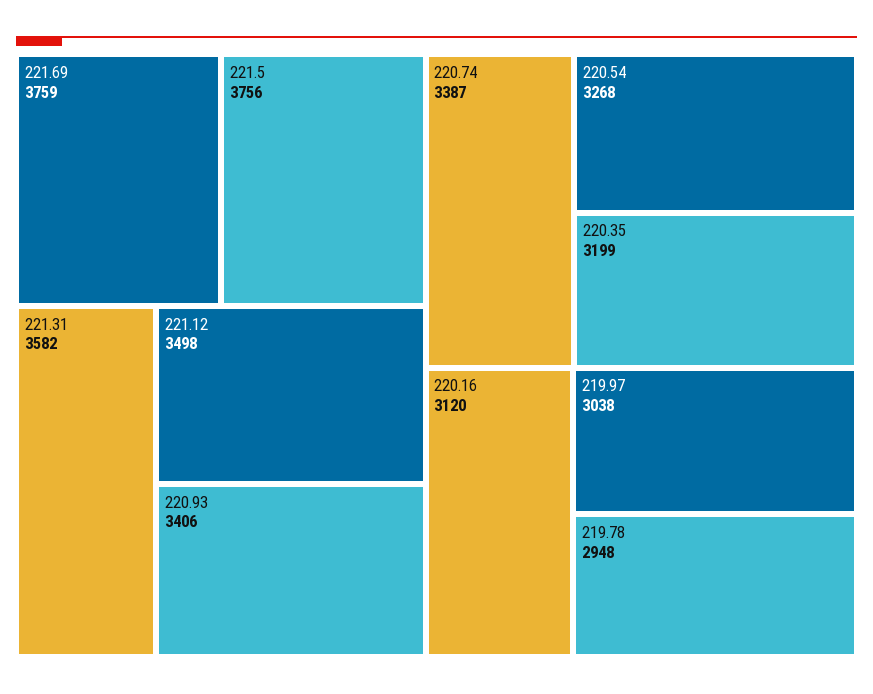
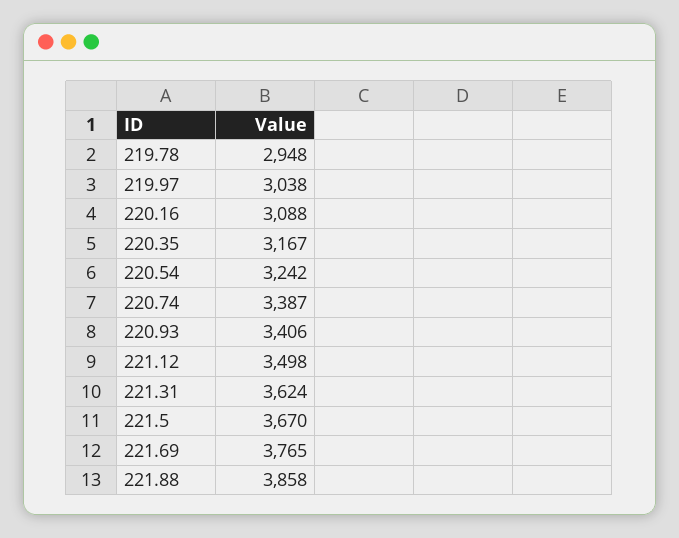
221.69: 3759 -> 3765
221.5: 3756 -> 3670
221.31: 3582 -> 3624
220.54: 3268 -> 3242
220.35: 3199 -> 3167
220.16: 3120 -> 3088
221.88: none -> 3858

